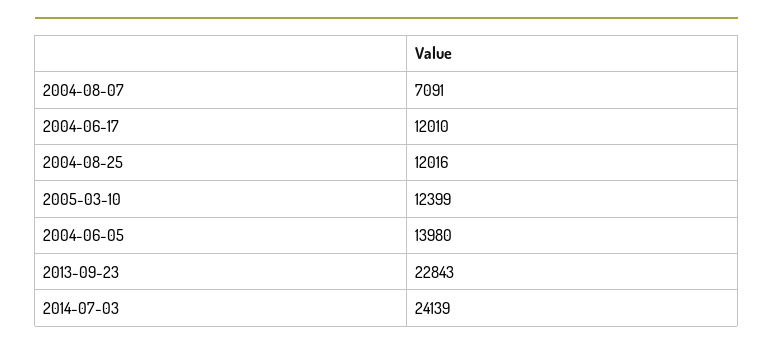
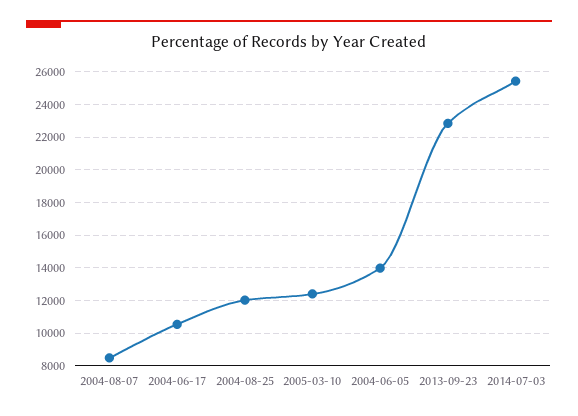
2004-08-07: 7091 -> 8500
2004-06-17: 12010 -> 10500
2014-07-03: 24139 -> 25500

